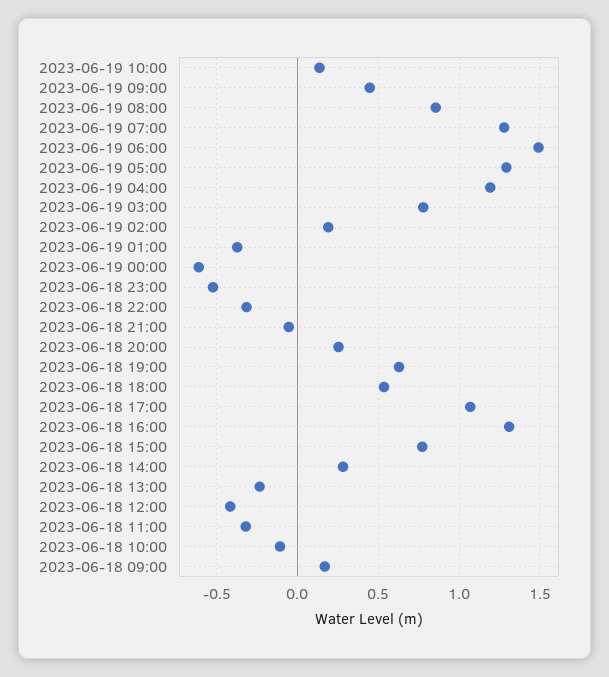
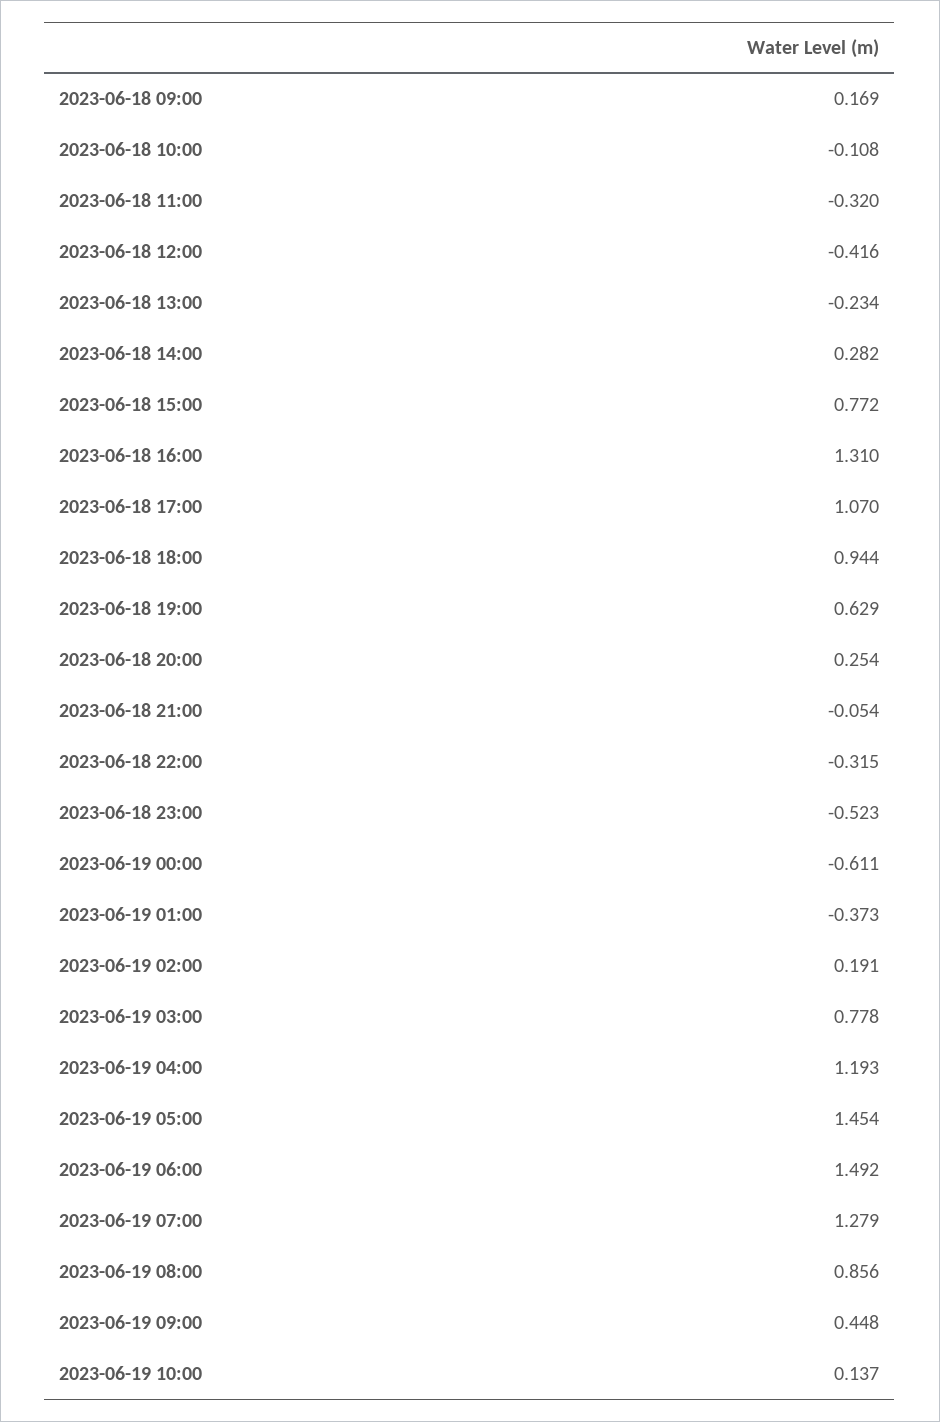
2023-06-19 05:00: 1.3 -> 1.454
2023-06-18 18:00: 0.55 -> 0.944

